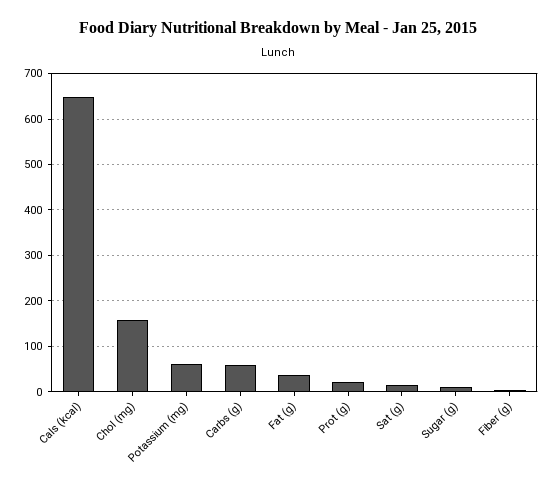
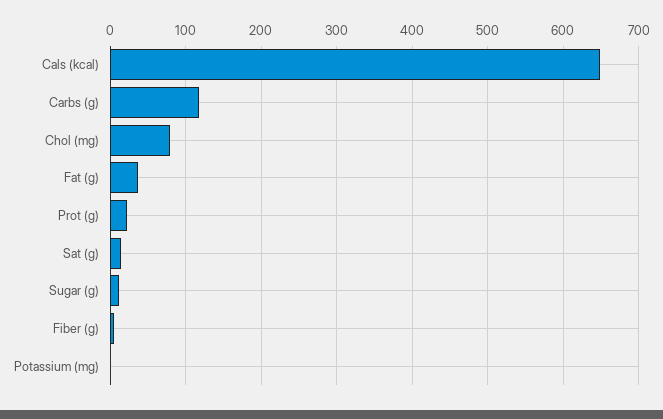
Chol (mg): 160 -> 80
Potassium (mg): 60 -> 0
Carbs (g): 60 -> 120

